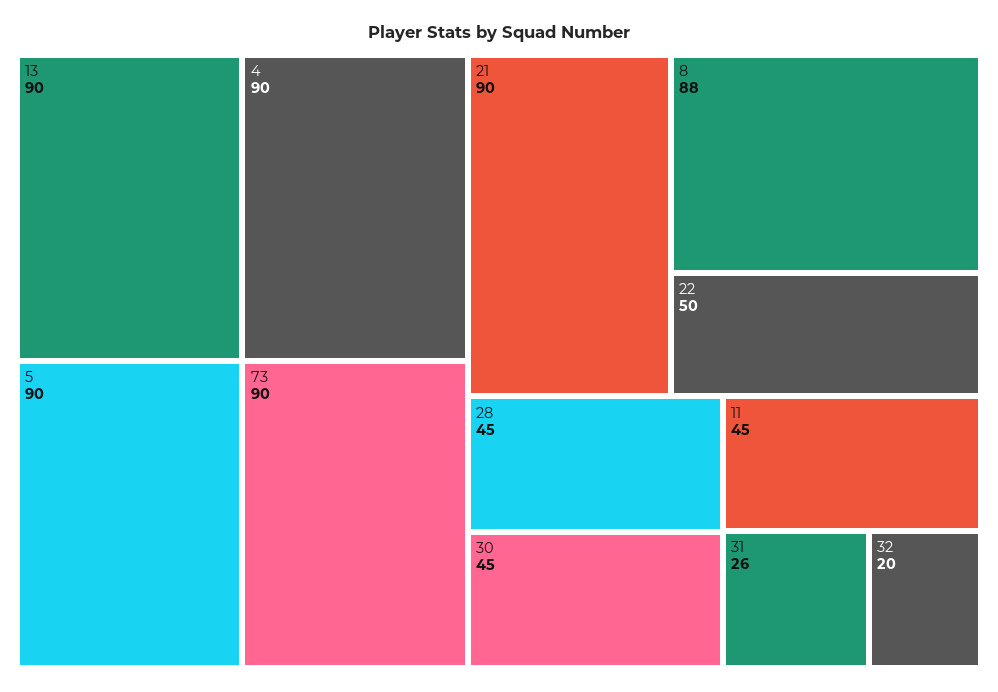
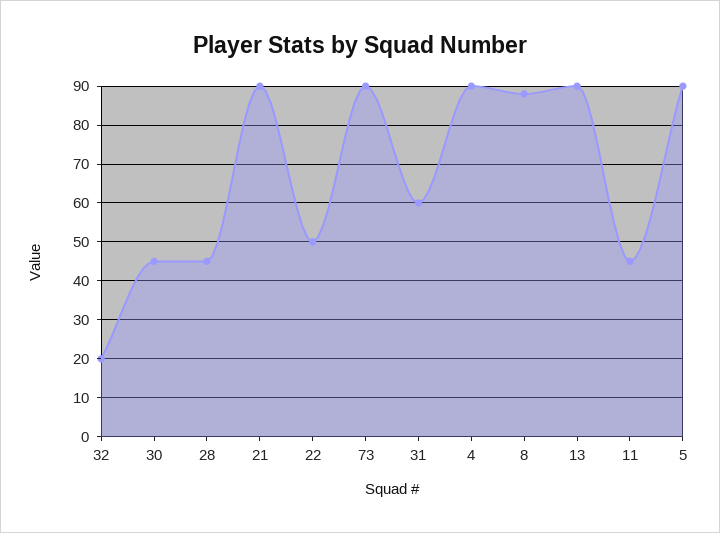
31: 26 -> 60

